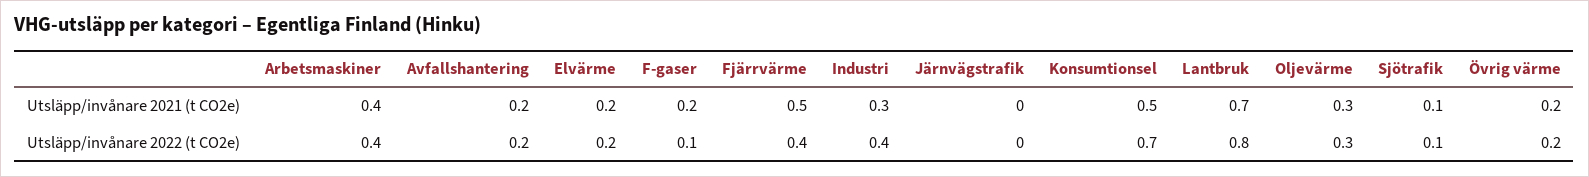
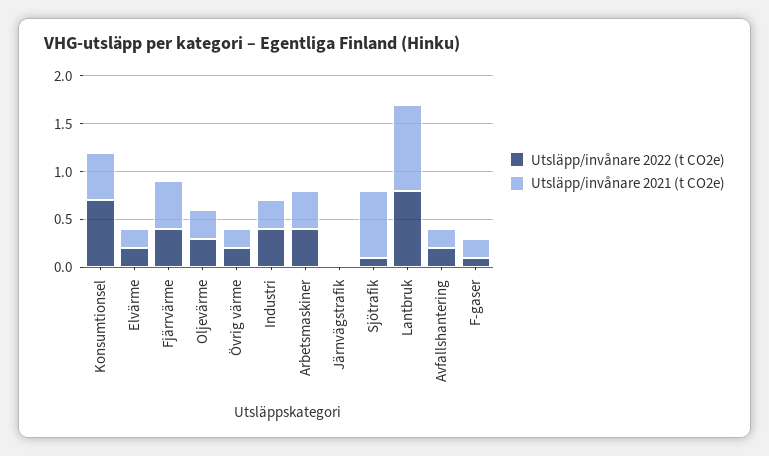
Utsläpp/invånare 2021 (t CO2e), Lantbruk: 0.7 -> 0.9
Utsläpp/invånare 2021 (t CO2e), Sjötrafik: 0.1 -> 0.7

